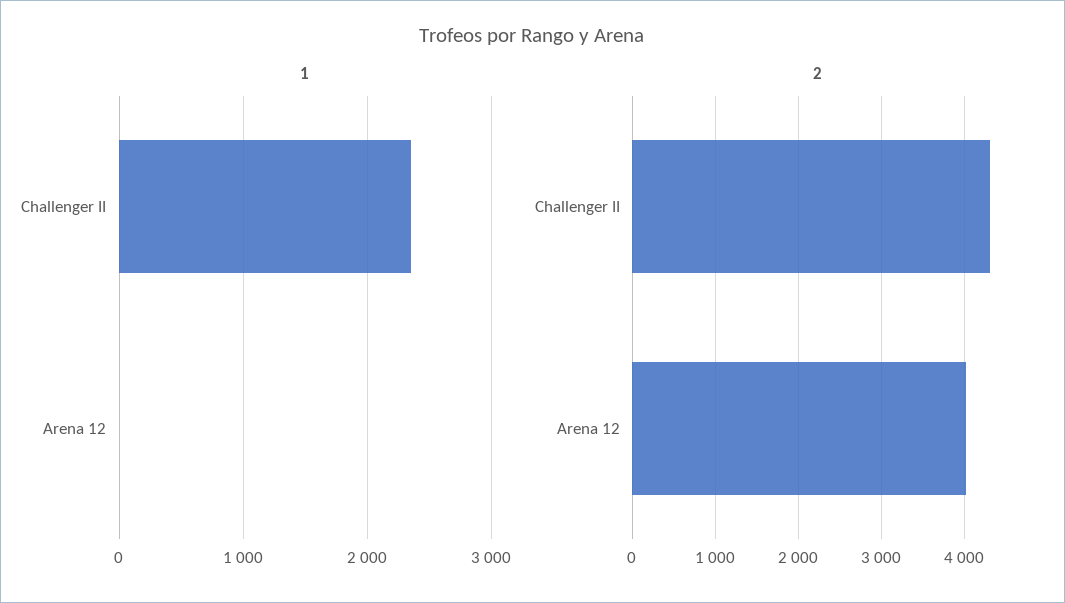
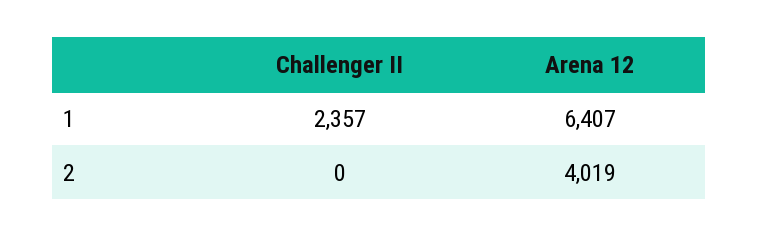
1, Arena 12: 0 -> 6407
2, Challenger II: 4300 -> 0

